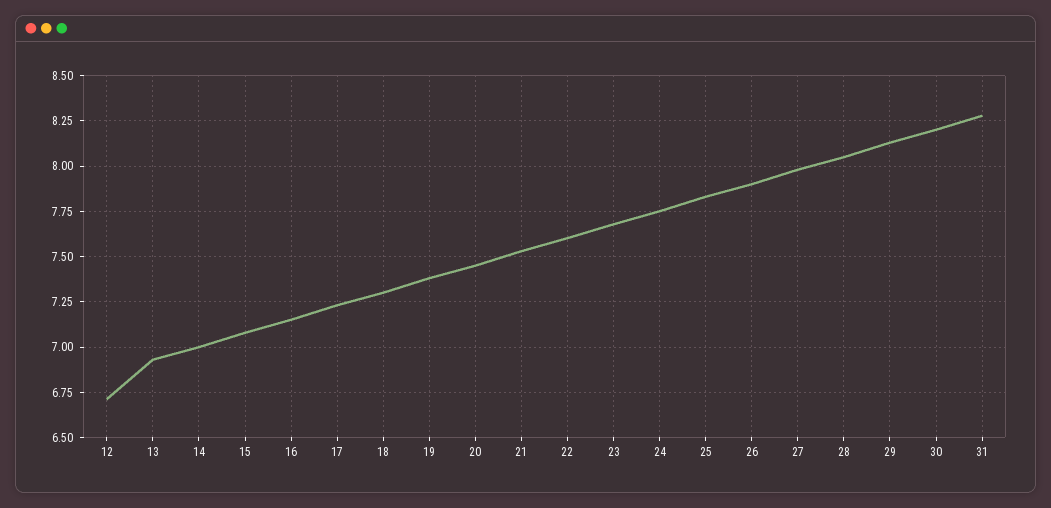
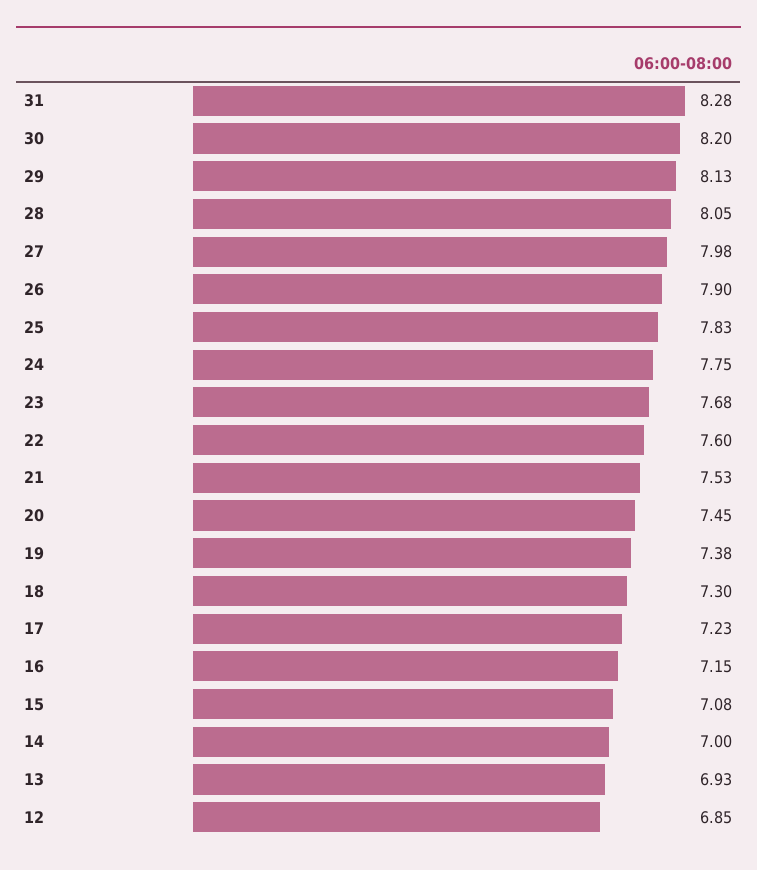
12: 6.7 -> 6.85

